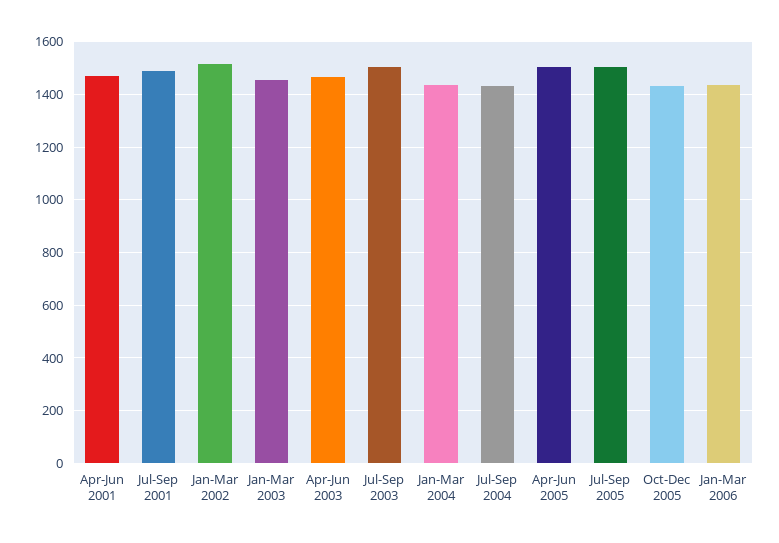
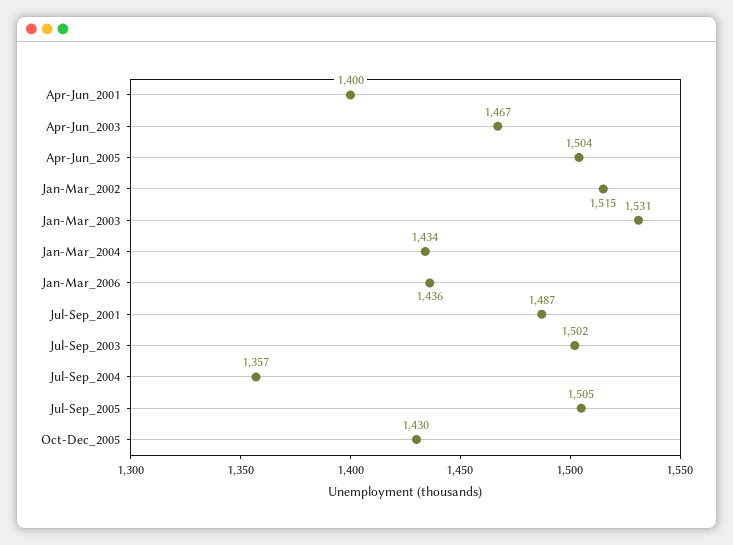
Apr-Jun 2001: 1475 -> 1400
Jan-Mar 2003: 1450 -> 1531
Jul-Sep 2004: 1425 -> 1357

